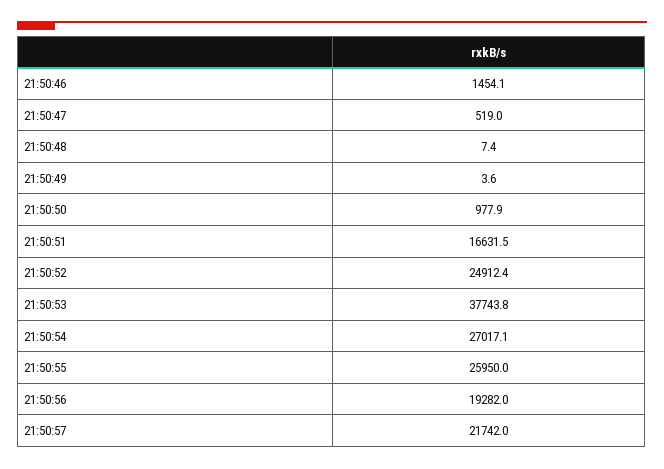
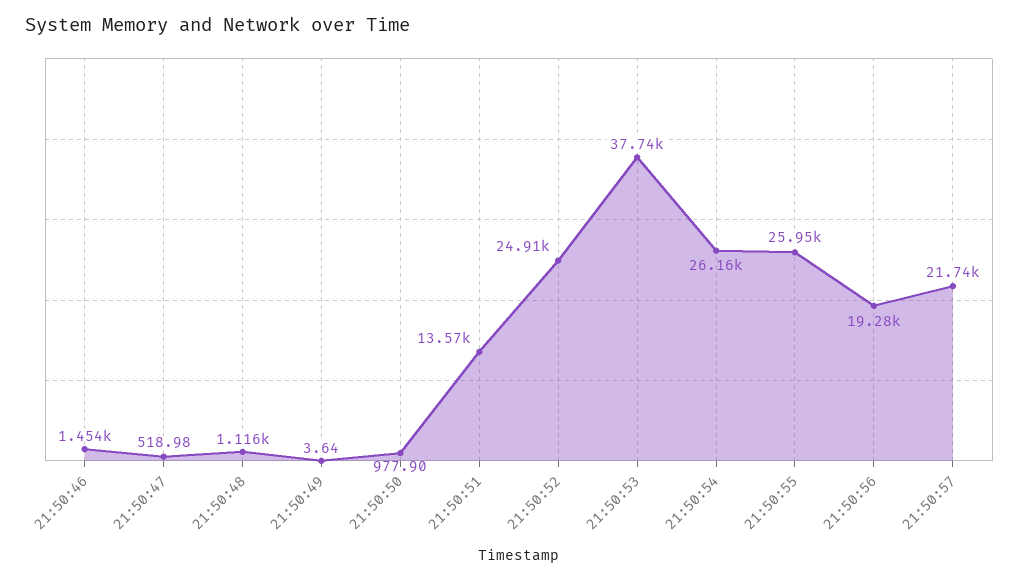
21:50:48: 7.4 -> 1116
21:50:51: 16631.5 -> 13570
21:50:54: 27017.1 -> 26160

